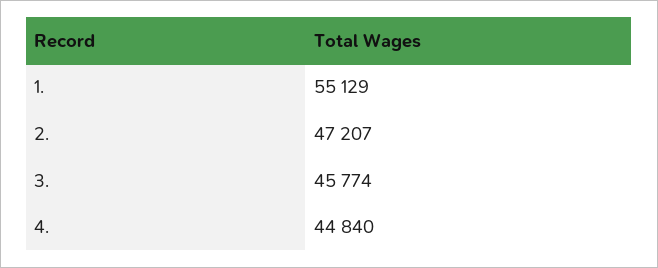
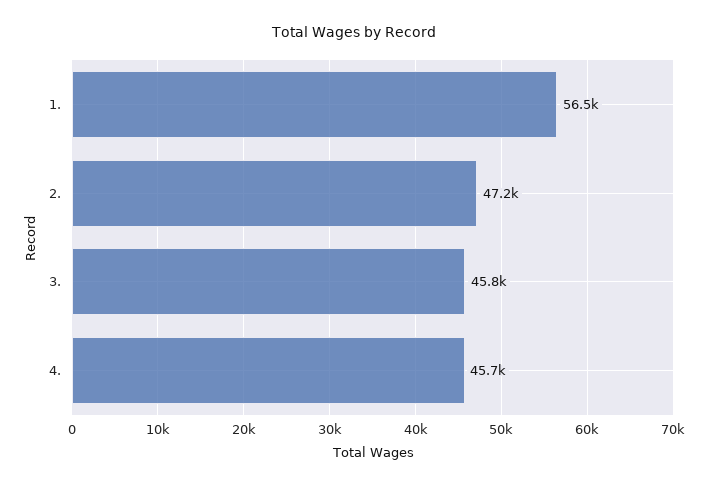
1.: 55129 -> 56500
4.: 44840 -> 45700

